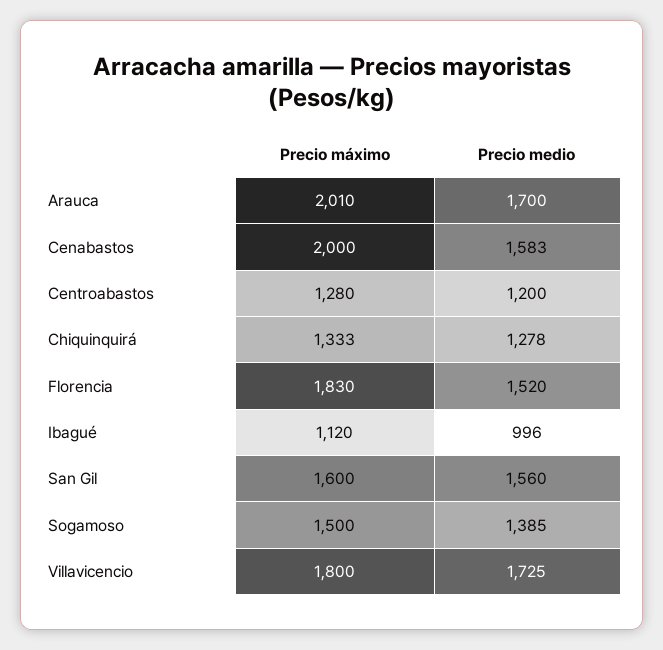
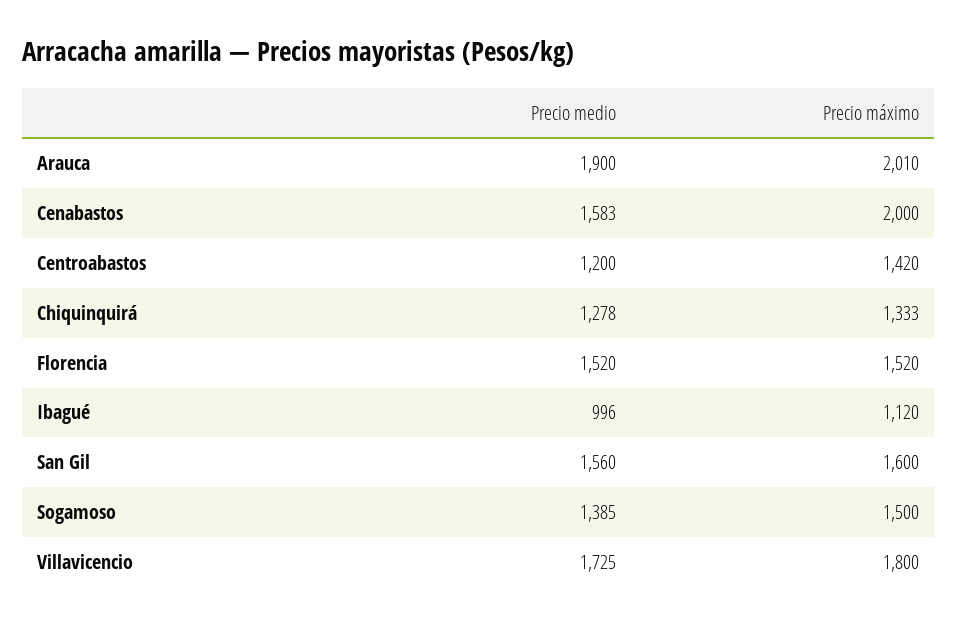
Precio medio, Arauca: 1700 -> 1900
Precio máximo, Centroabastos: 1280 -> 1420
Precio máximo, Florencia: 1830 -> 1520

